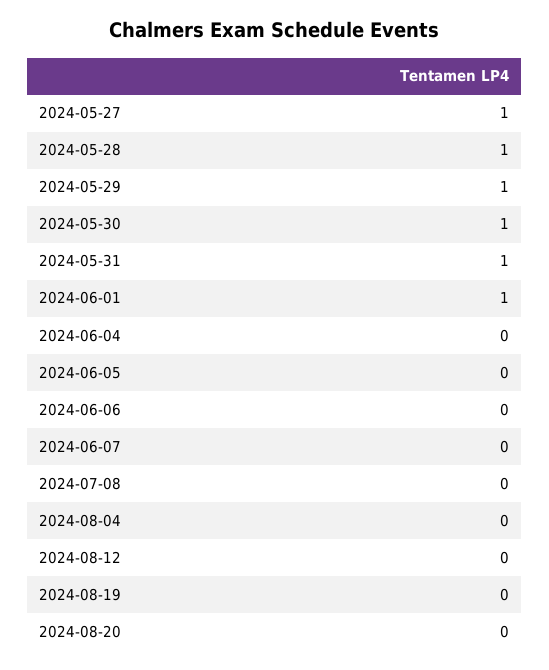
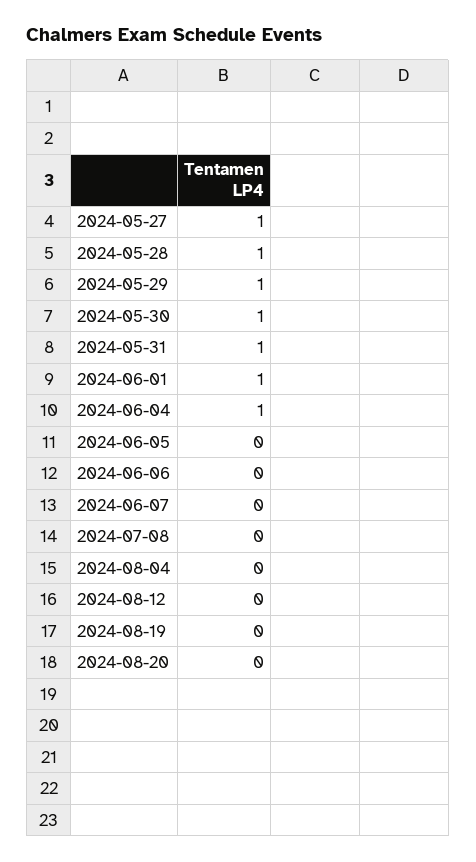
2024-06-04: 0 -> 1

